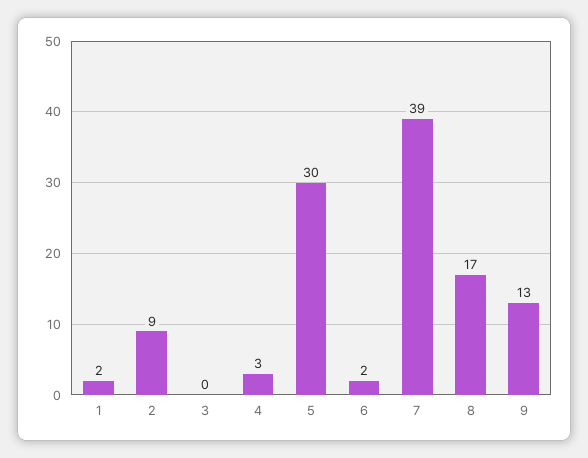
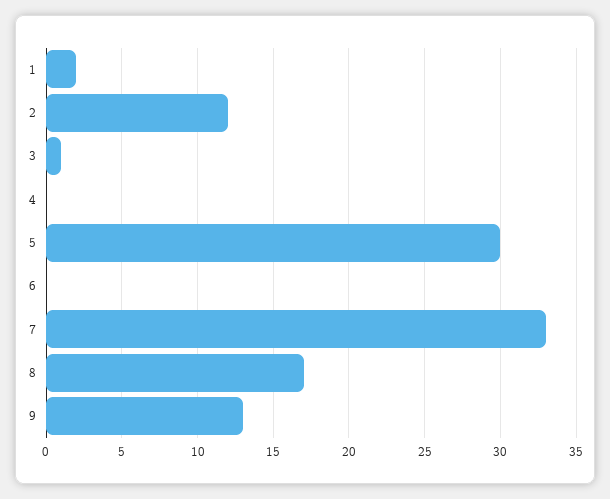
2: 9 -> 12
3: 0 -> 1
4: 3 -> 0
6: 2 -> 0
7: 39 -> 33

